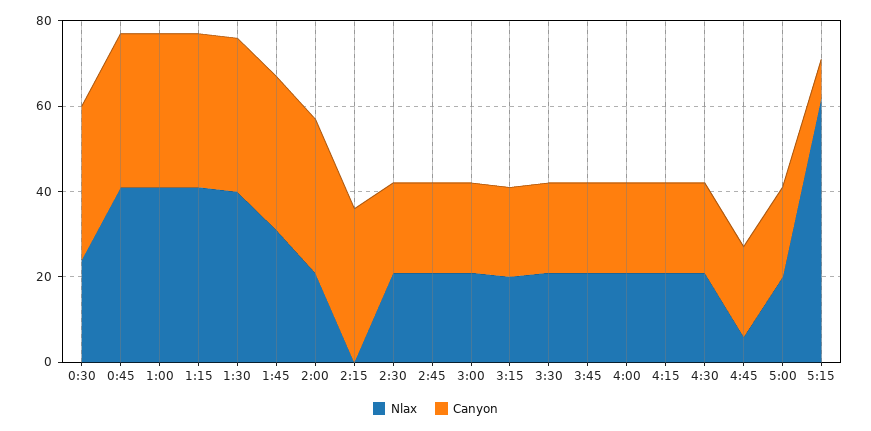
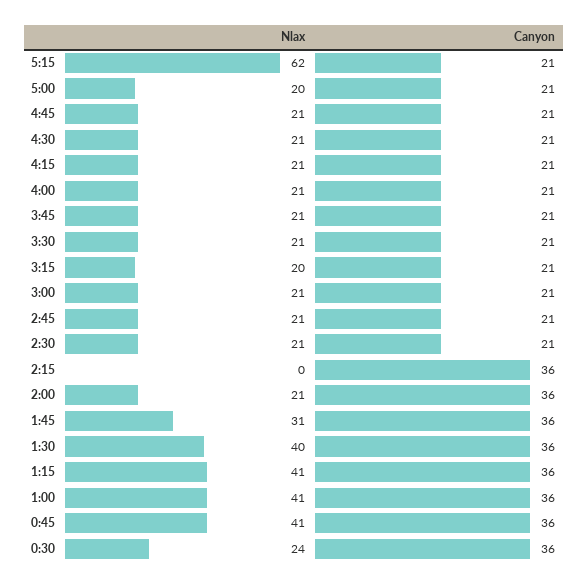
Nlax, 4:45: 5 -> 21
Canyon, 5:15: 10 -> 21

